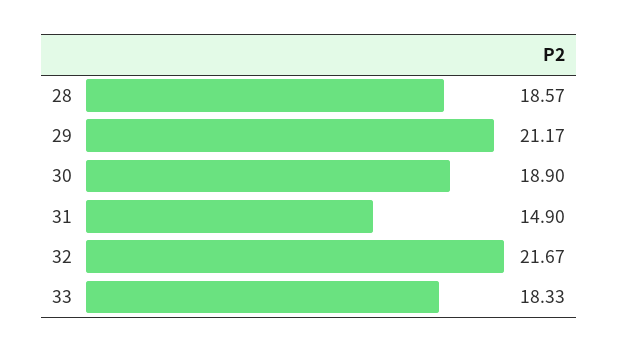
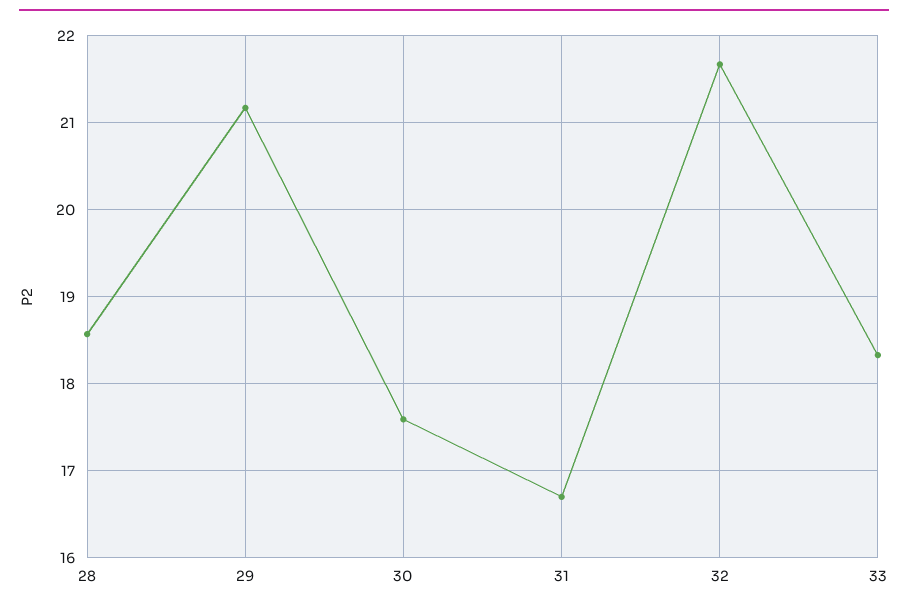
30: 18.9 -> 17.6
31: 14.9 -> 16.7

